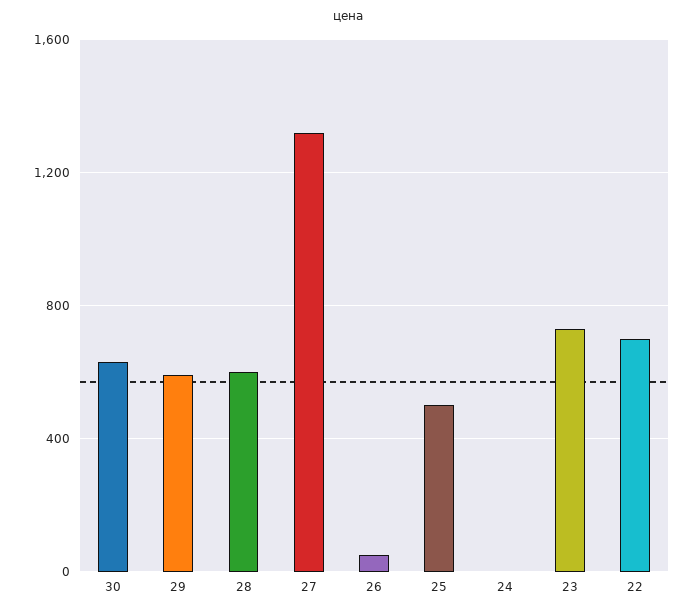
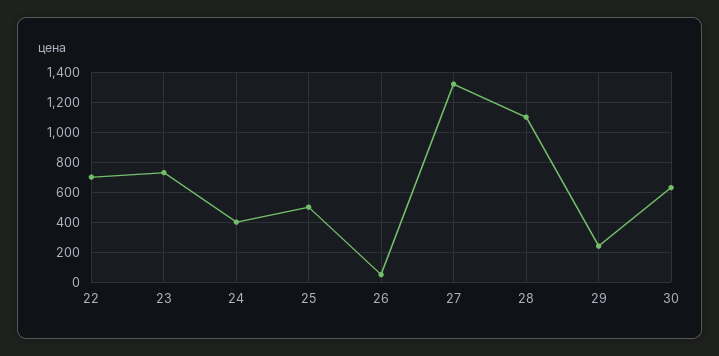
29: 600 -> 250
28: 600 -> 1100
24: 0 -> 400

